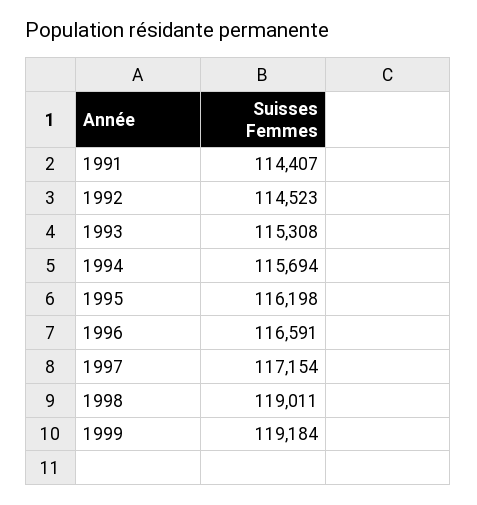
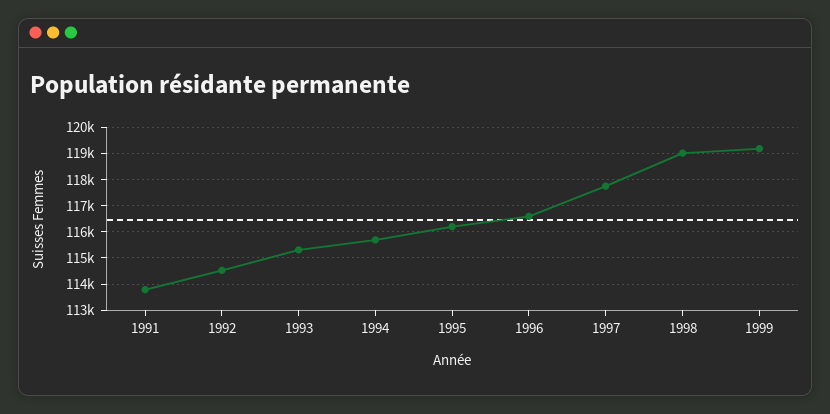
1991: 114407 -> 113750
1997: 117154 -> 117750

